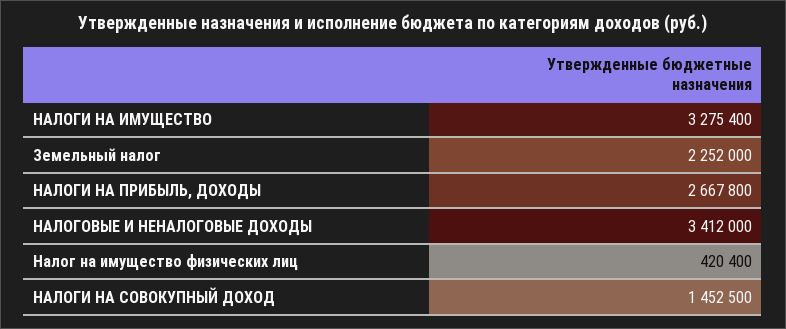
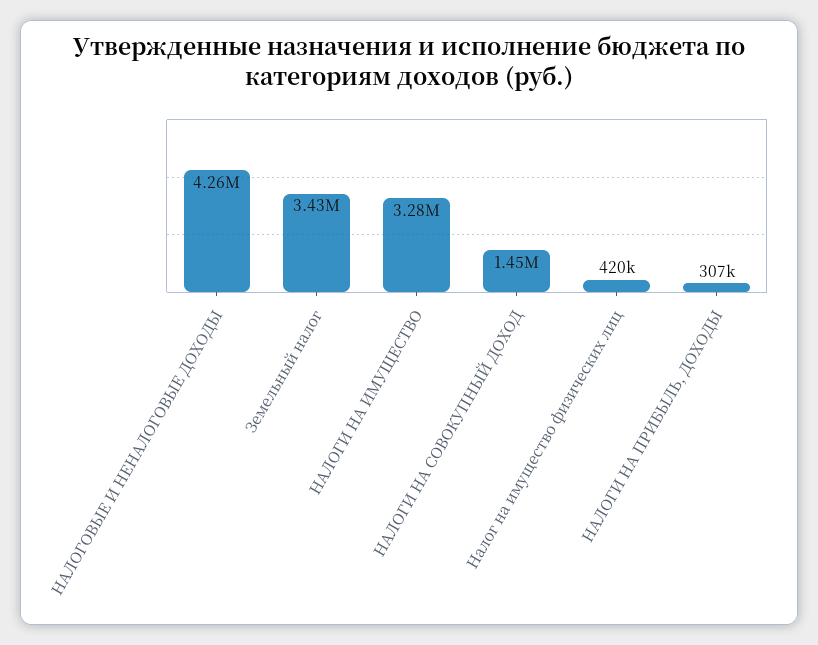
Земельный налог: 2252000 -> 3430000
НАЛОГИ НА ПРИБЫЛЬ, ДОХОДЫ: 2667800 -> 307000
НАЛОГОВЫЕ И НЕНАЛОГОВЫЕ ДОХОДЫ: 3412000 -> 4260000

